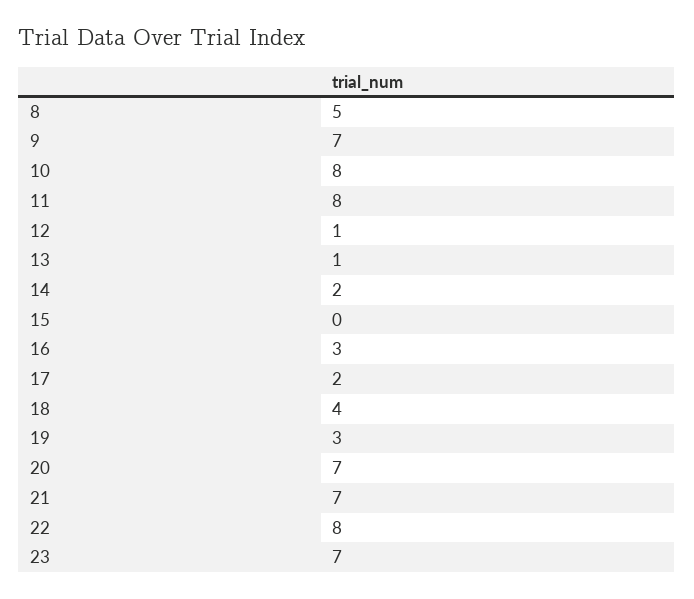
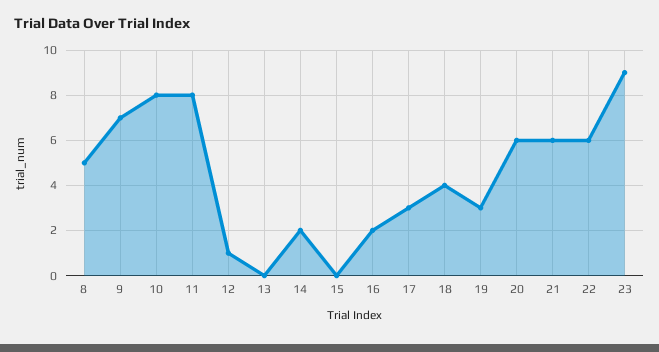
13: 1 -> 0
16: 3 -> 2
17: 2 -> 3
20: 7 -> 6
21: 7 -> 6
22: 8 -> 6
23: 7 -> 9

